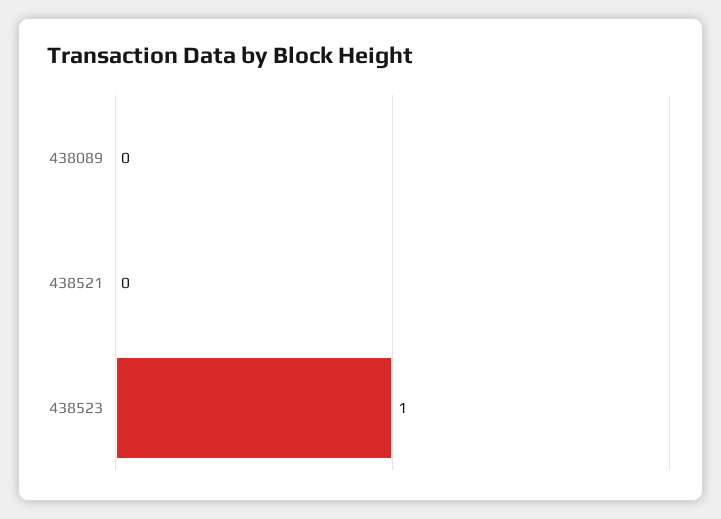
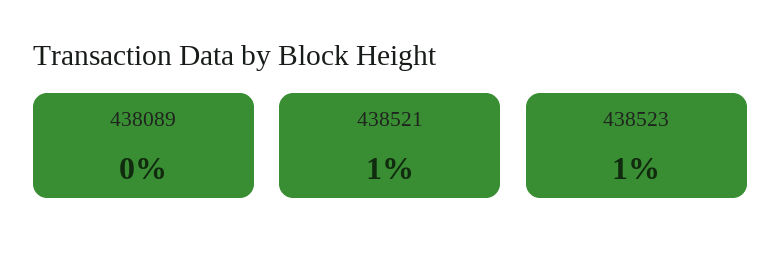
438521: 0 -> 1

